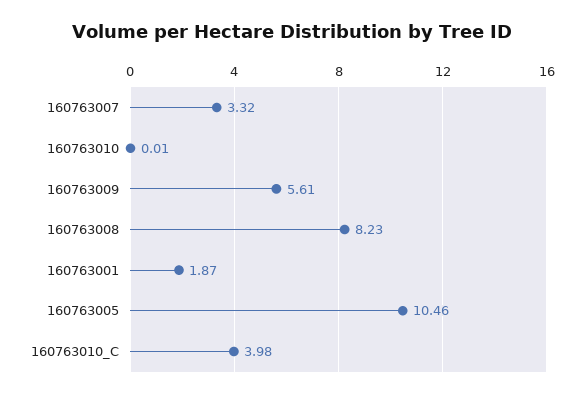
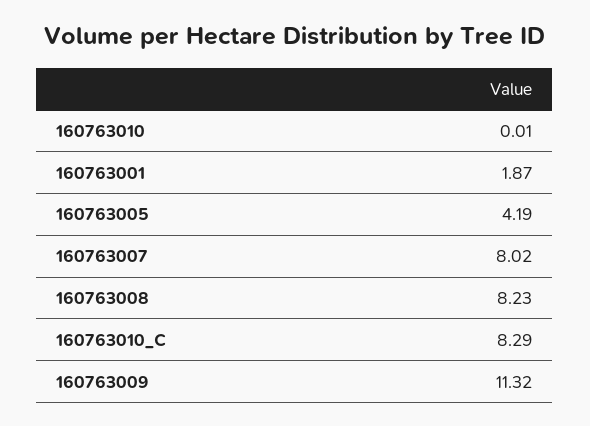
160763007: 3.32 -> 8.02
160763009: 5.61 -> 11.32
160763005: 10.46 -> 4.19
160763010_C: 3.98 -> 8.29

